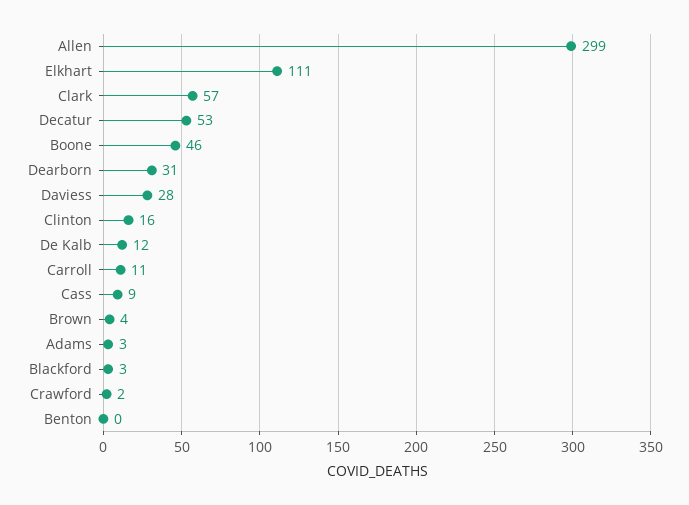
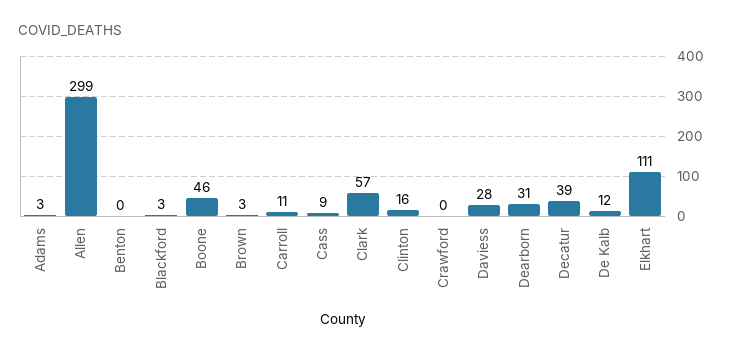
Decatur: 53 -> 39
Brown: 4 -> 3
Crawford: 2 -> 0

